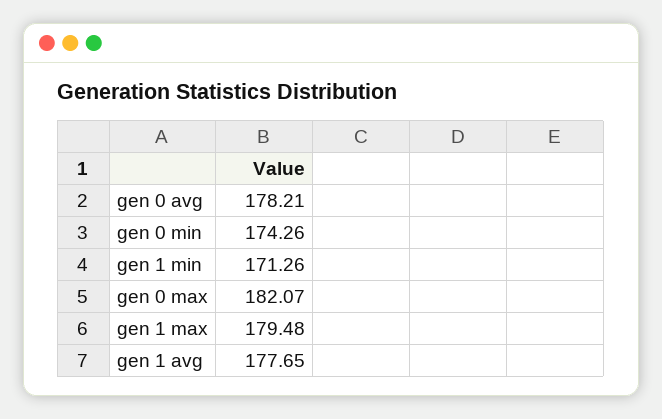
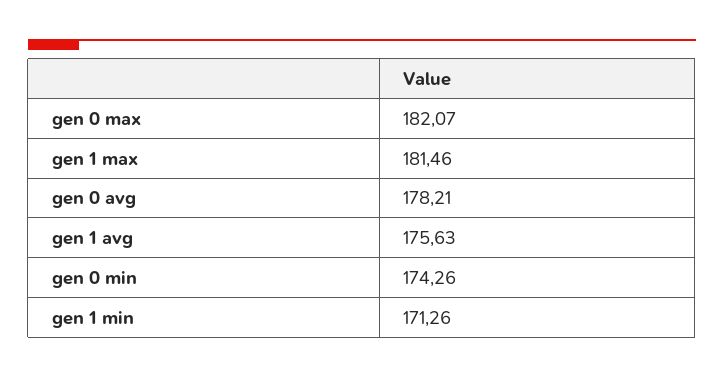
gen 1 max: 179.48 -> 181.46
gen 1 avg: 177.65 -> 175.63

